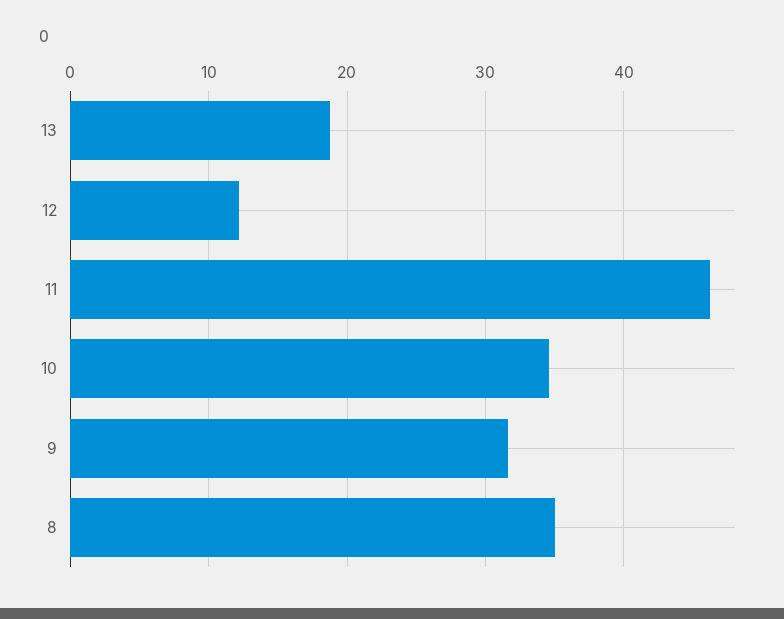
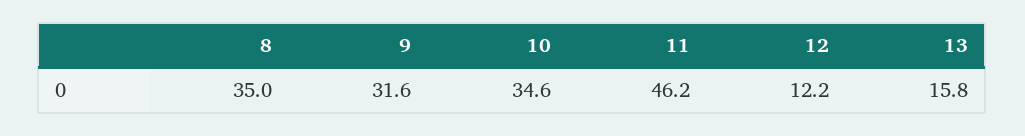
13: 19 -> 15.8

